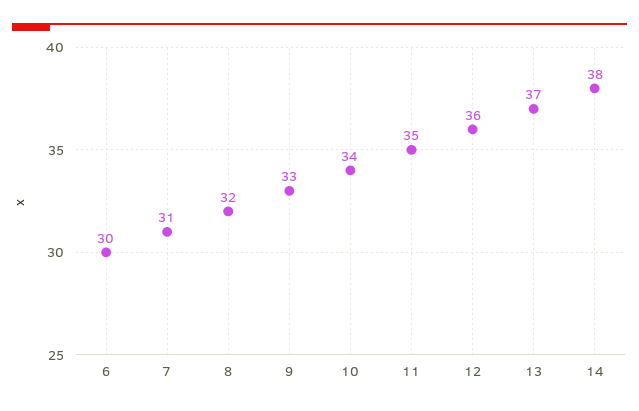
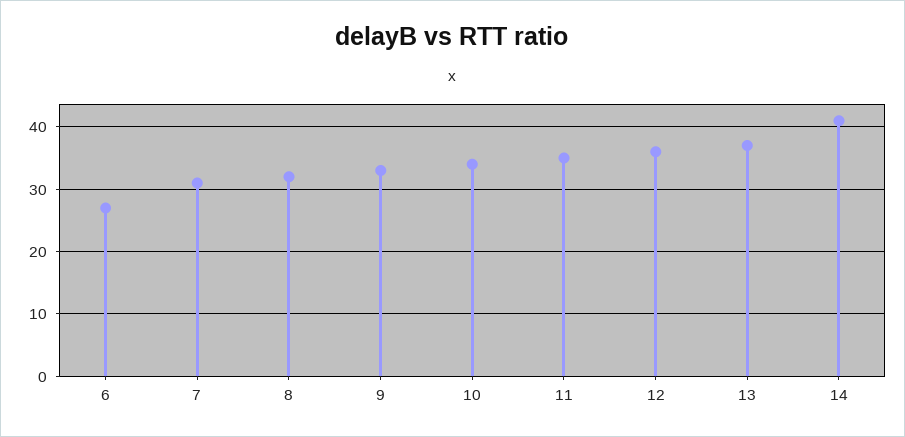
6: 30 -> 27
14: 38 -> 41

